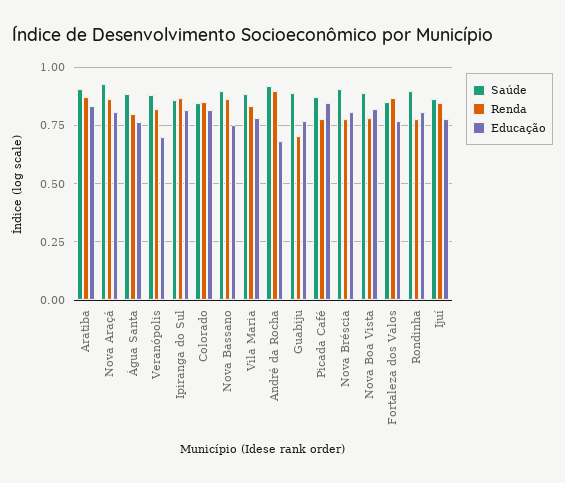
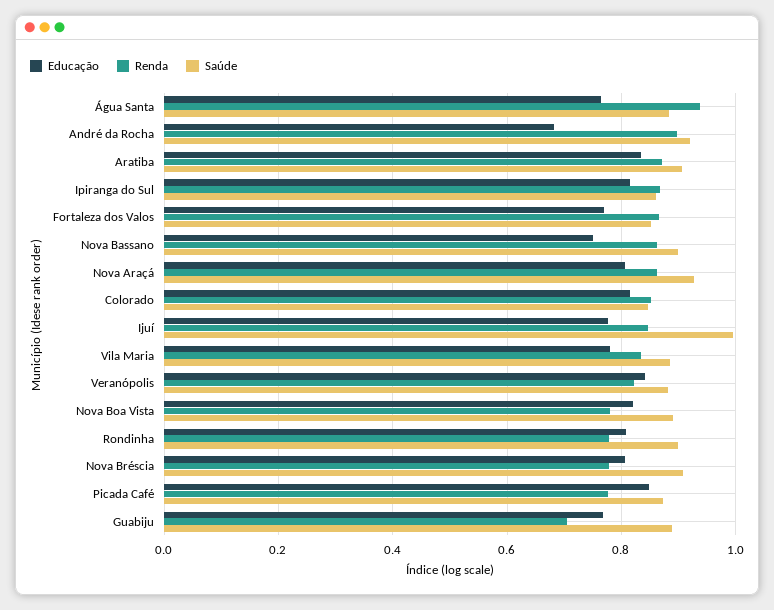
Renda, Água Santa: 0.8 -> 0.94
Educação, Veranópolis: 0.7 -> 0.84
Saúde, Ijuí: 0.85 -> 1

